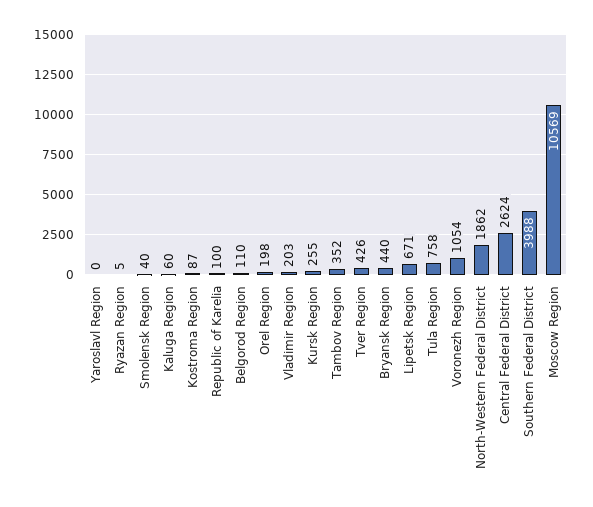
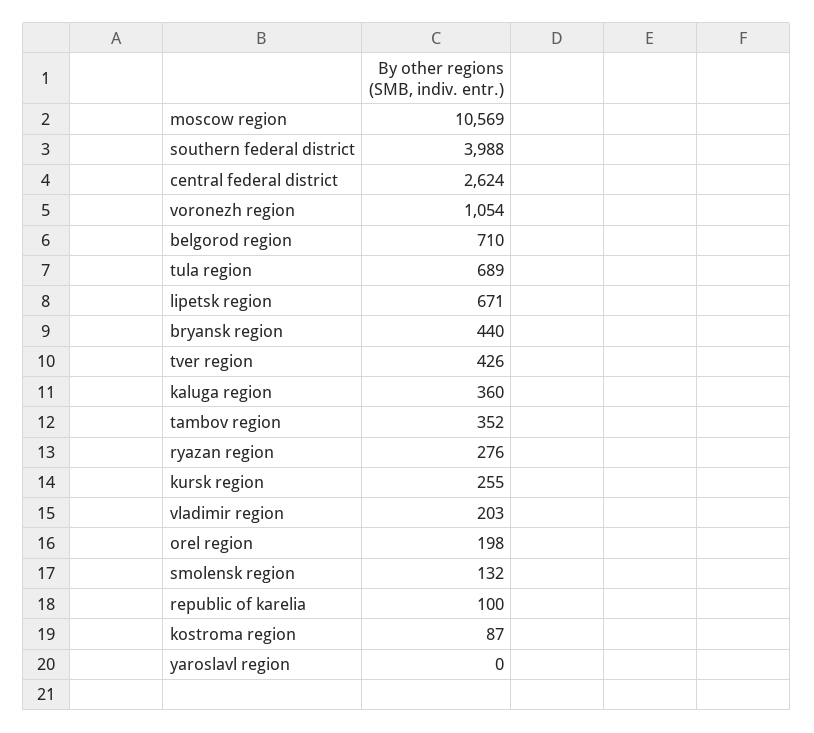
Ryazan Region: 5 -> 276
Smolensk Region: 40 -> 132
Kaluga Region: 60 -> 360
Belgorod Region: 110 -> 710
Tula Region: 758 -> 689
North-Western Federal District: 1862 -> none

